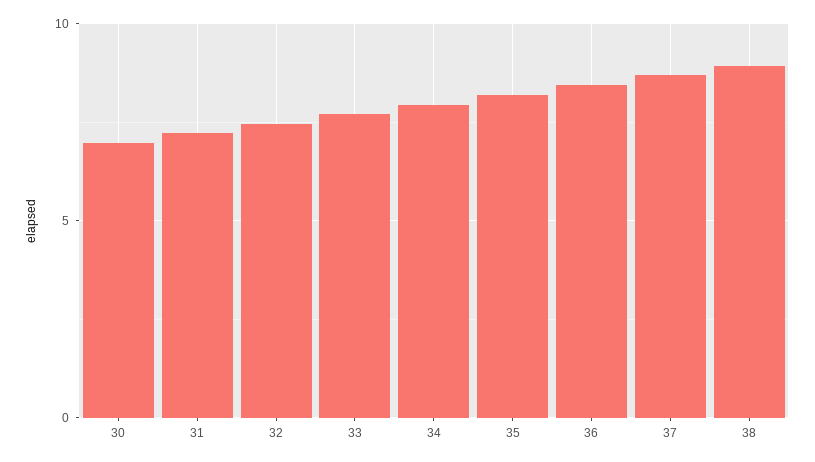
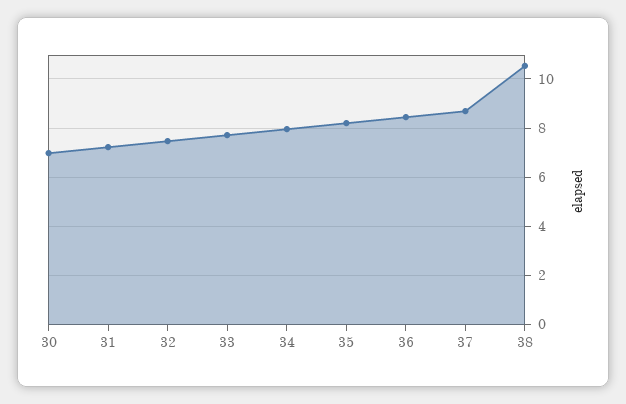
38: 9 -> 10.5

